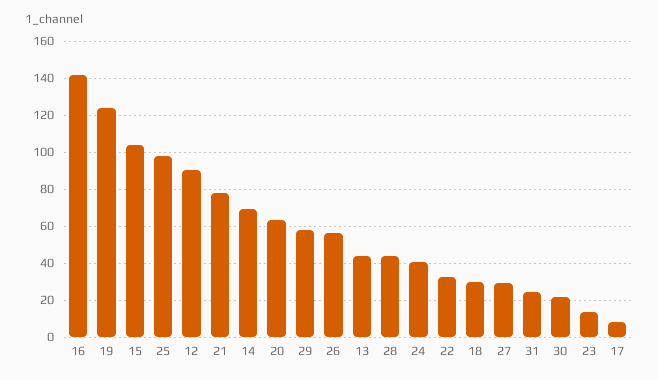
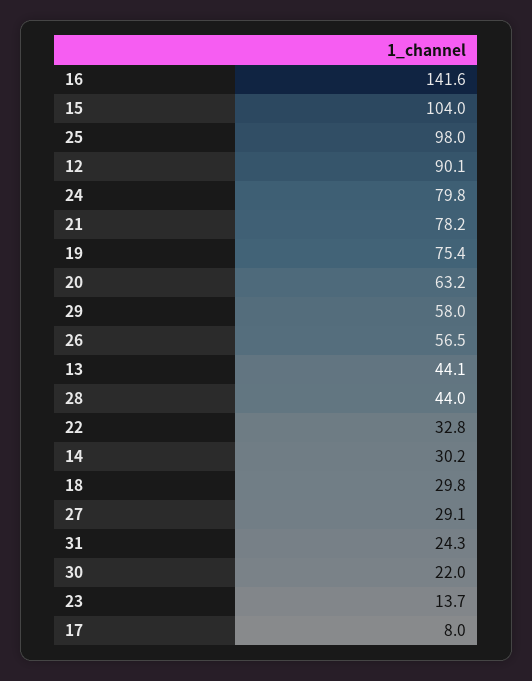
19: 125 -> 75.4
14: 70 -> 30.2
24: 40 -> 79.8

